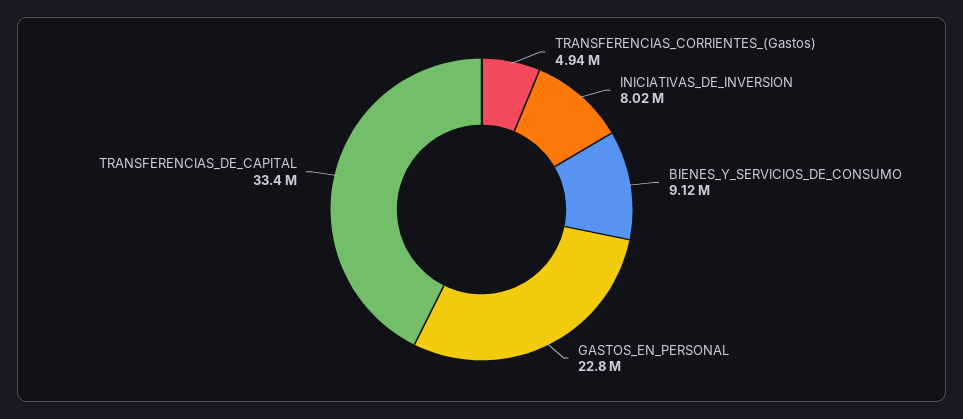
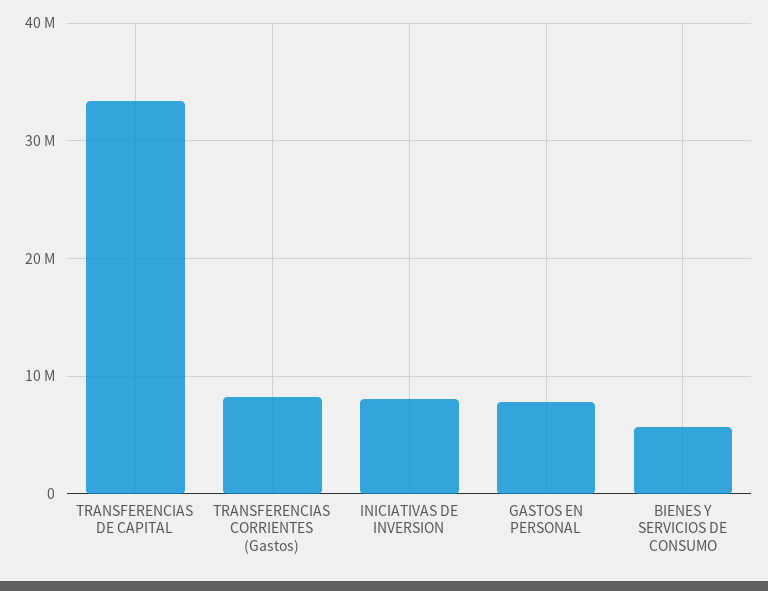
TRANSFERENCIAS_CORRIENTES_(Gastos): 4940000 -> 8000000
BIENES_Y_SERVICIOS_DE_CONSUMO: 9120000 -> 6000000
GASTOS_EN_PERSONAL: 22800000 -> 8000000

